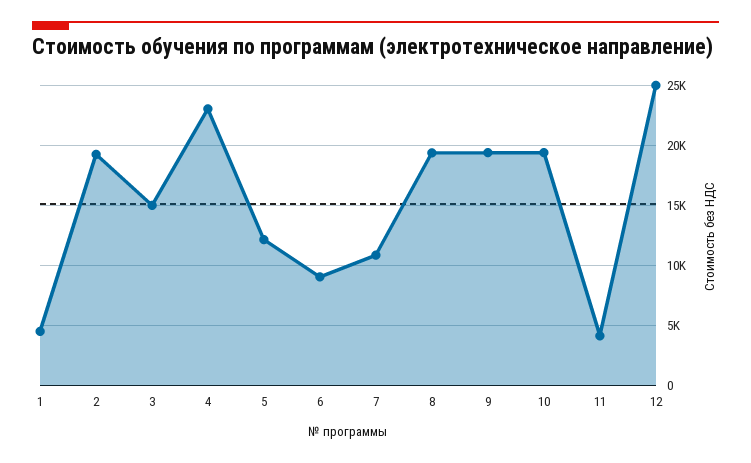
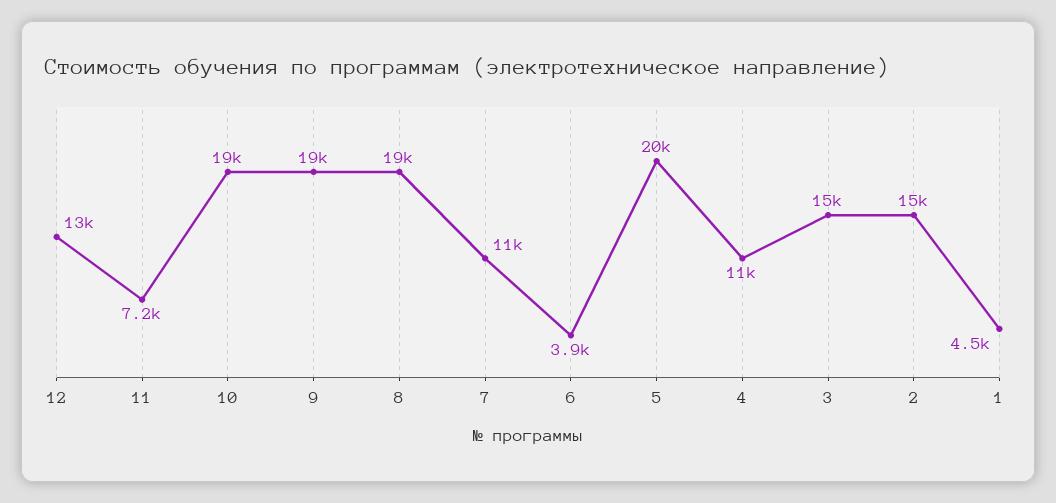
2: 19000 -> 15000
4: 23000 -> 11000
5: 12000 -> 20000
6: 9000 -> 3900
11: 4000 -> 7200
12: 25000 -> 13000

